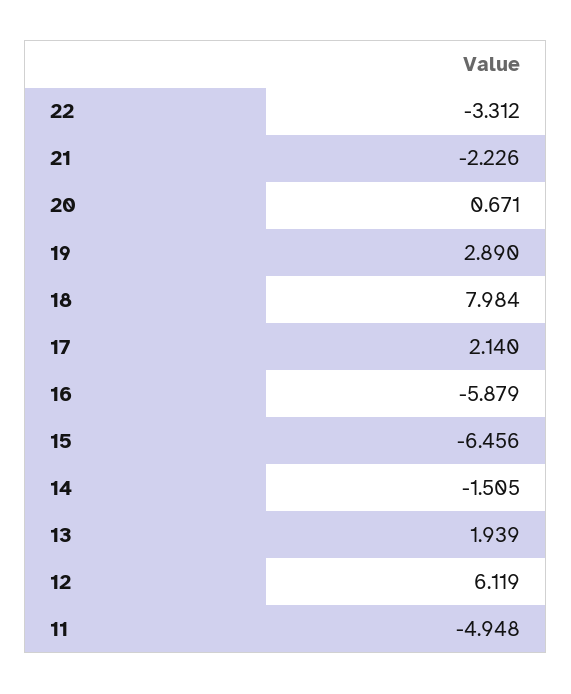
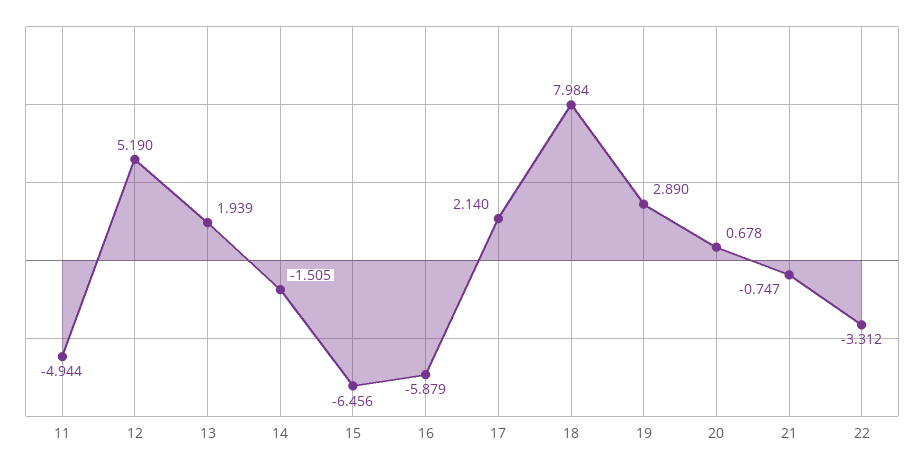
21: -2.226 -> -0.747
20: 0.671 -> 0.678
12: 6.119 -> 5.19
11: -4.948 -> -4.944

